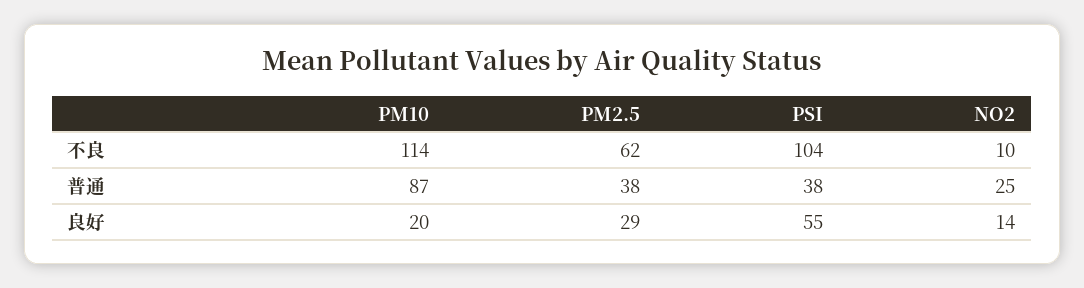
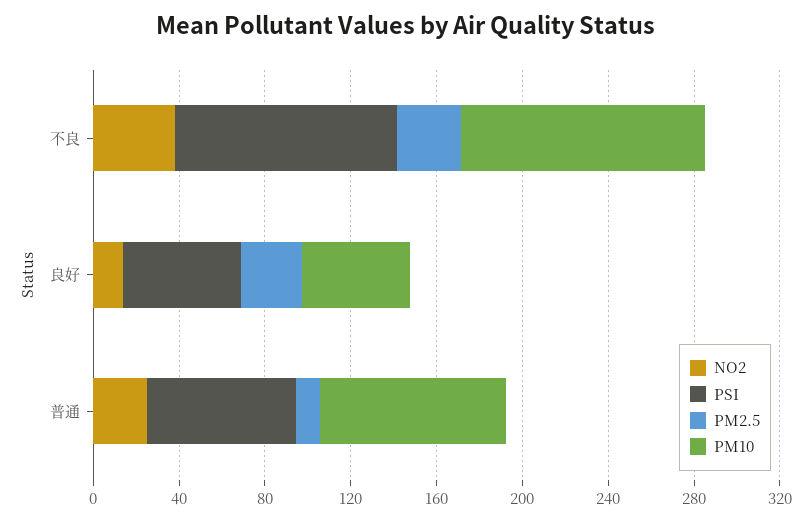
PM2.5, 不良: 62 -> 30
NO2, 不良: 10 -> 40
PM2.5, 普通: 38 -> 10
PSI, 普通: 38 -> 70
PM10, 良好: 20 -> 50

